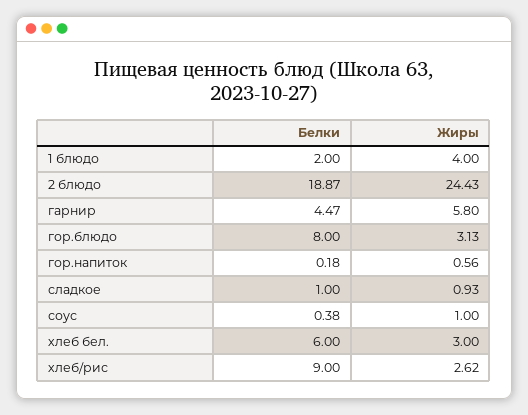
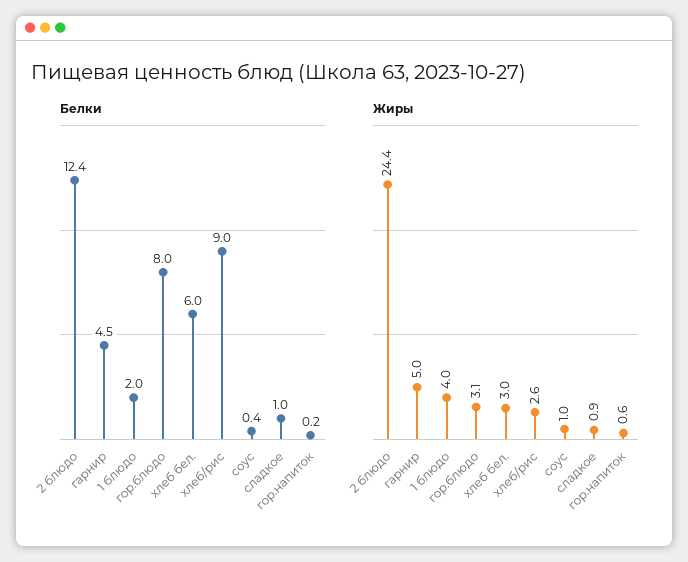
Белки, 2 блюдо: 18.87 -> 12.4
Жиры, гарнир: 5.8 -> 5

